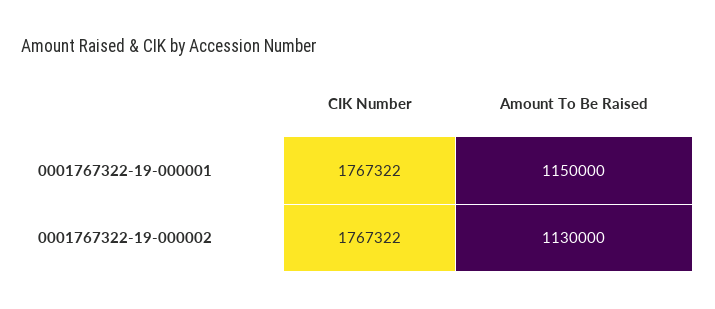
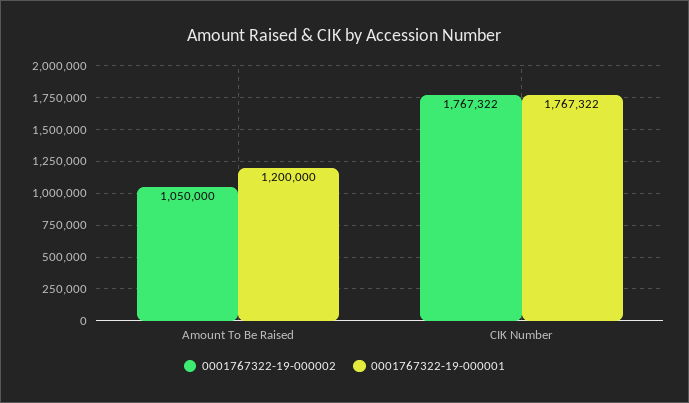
0001767322-19-000001, Amount To Be Raised: 1150000 -> 1200000
0001767322-19-000002, Amount To Be Raised: 1130000 -> 1050000

